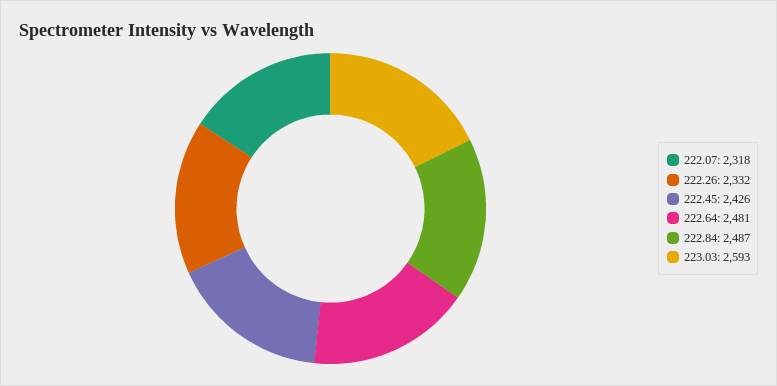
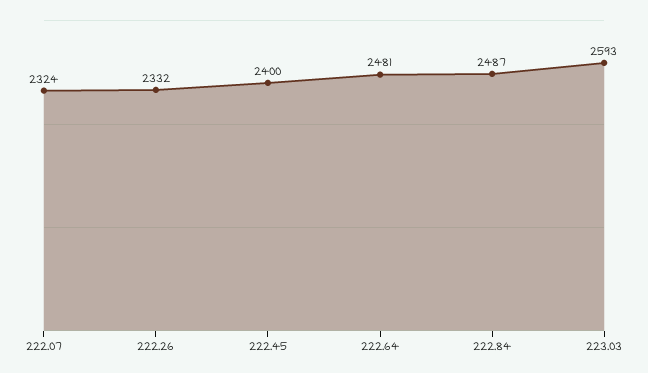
222.07: 2318 -> 2324
222.45: 2426 -> 2400

